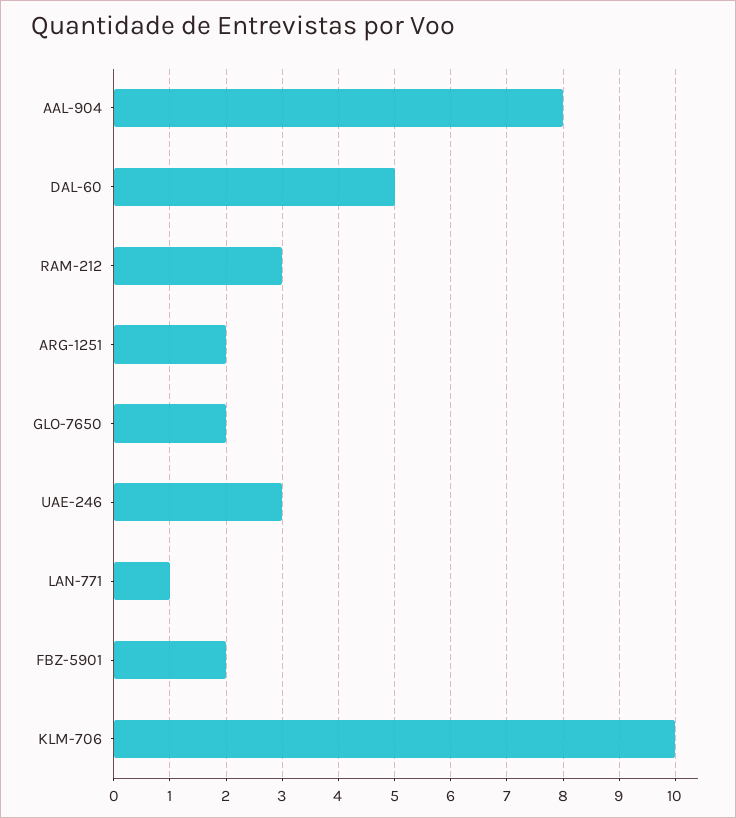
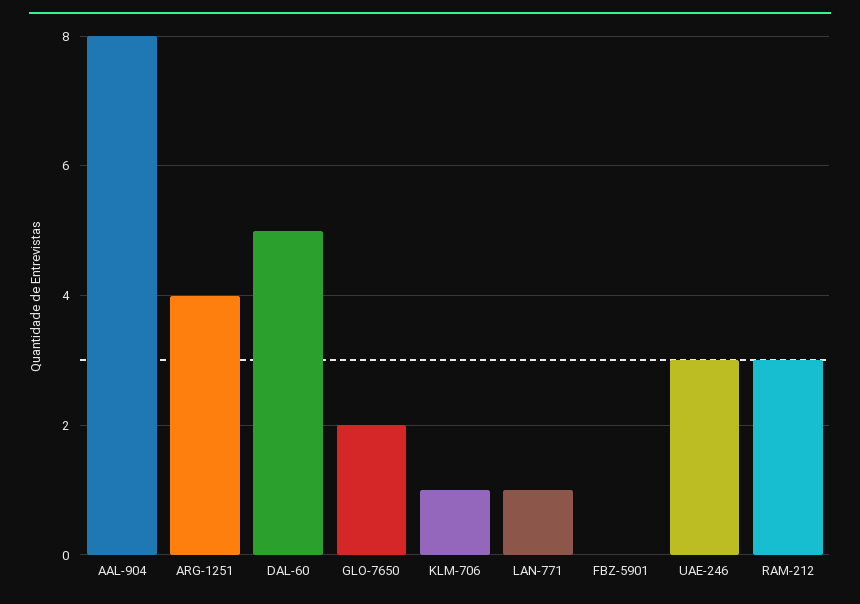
ARG-1251: 2 -> 4
FBZ-5901: 2 -> 0
KLM-706: 10 -> 1

